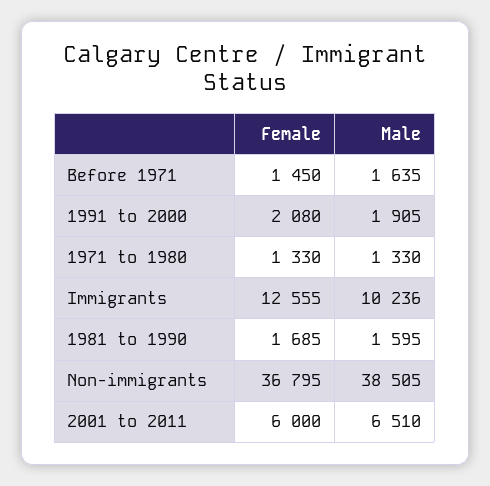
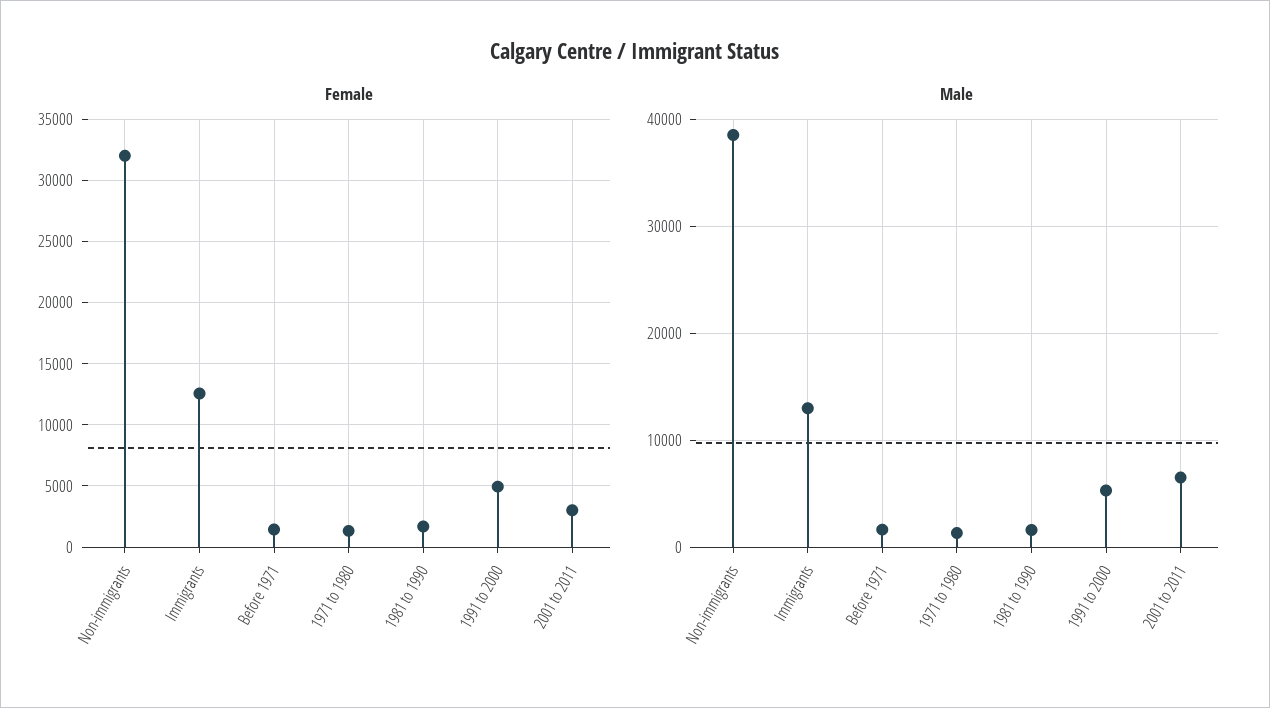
Female, 1991 to 2000: 2080 -> 5000
Male, 1991 to 2000: 1905 -> 5000
Male, Immigrants: 10236 -> 13000
Female, Non-immigrants: 36795 -> 32000
Female, 2001 to 2011: 6000 -> 3000

